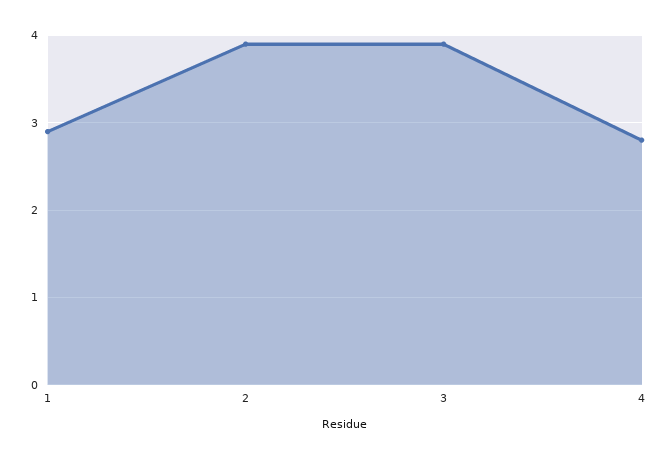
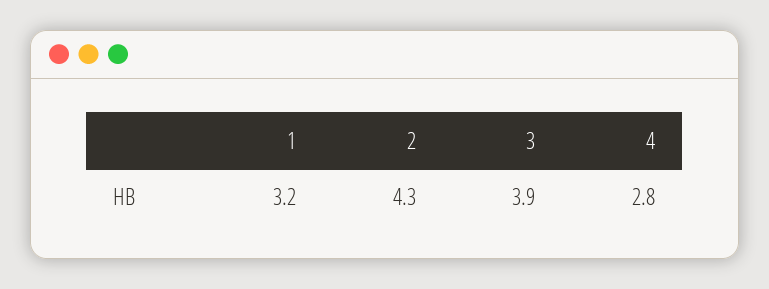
1: 2.9 -> 3.2
2: 3.9 -> 4.3

